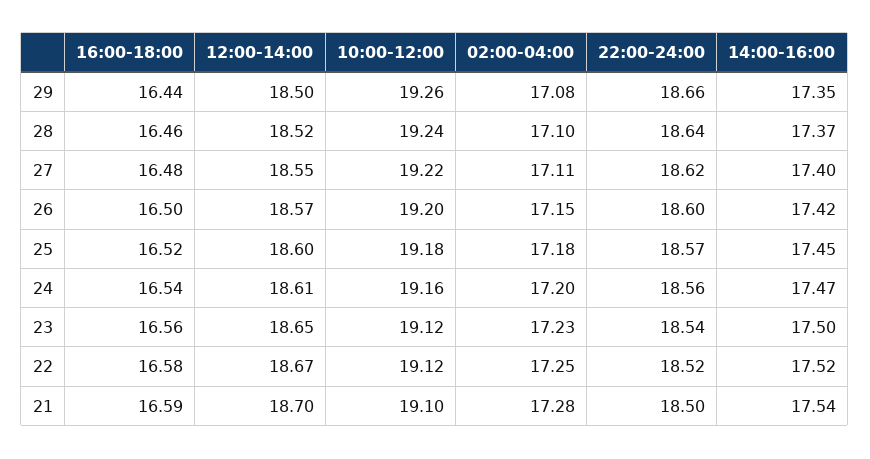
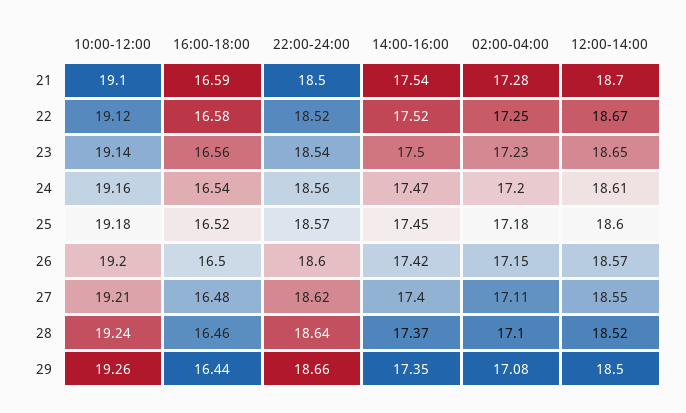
10:00-12:00, 27: 19.22 -> 19.21
10:00-12:00, 23: 19.12 -> 19.14

